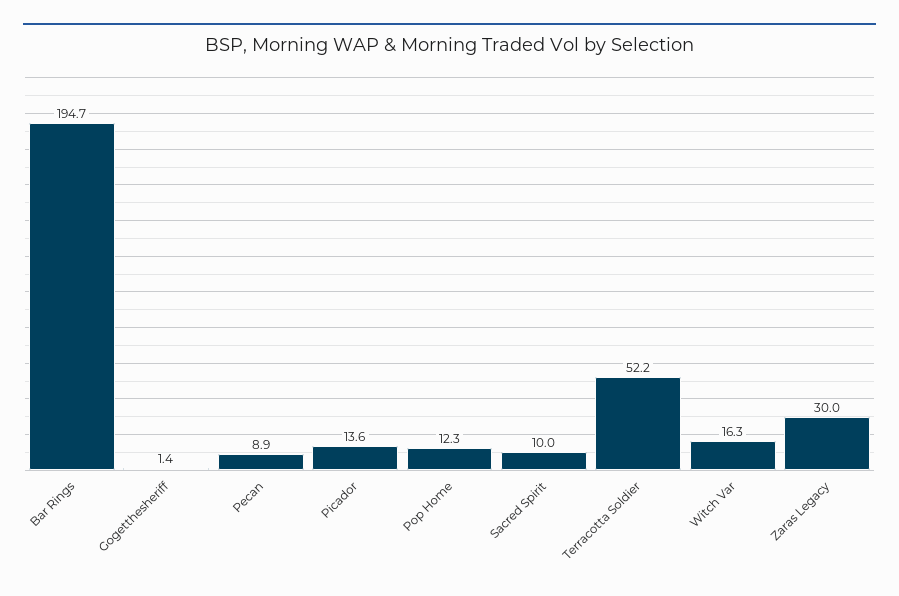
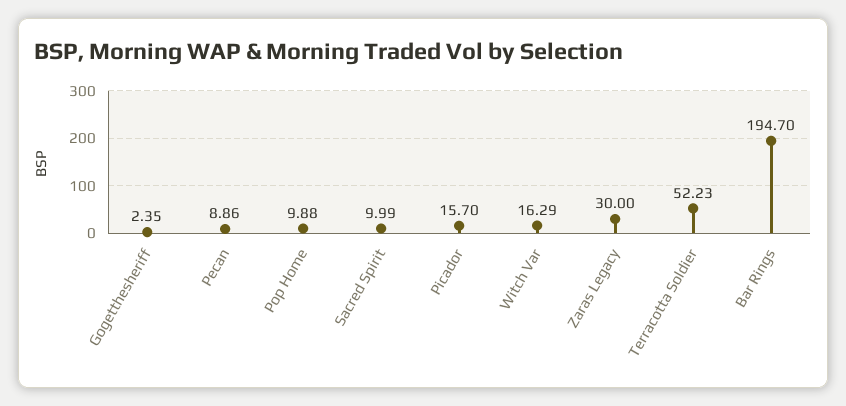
Gogetthesheriff: 1.4 -> 2.35
Picador: 13.6 -> 15.7
Pop Home: 12.3 -> 9.88

